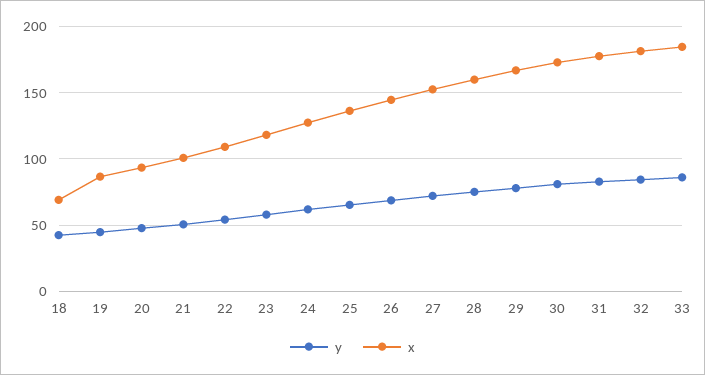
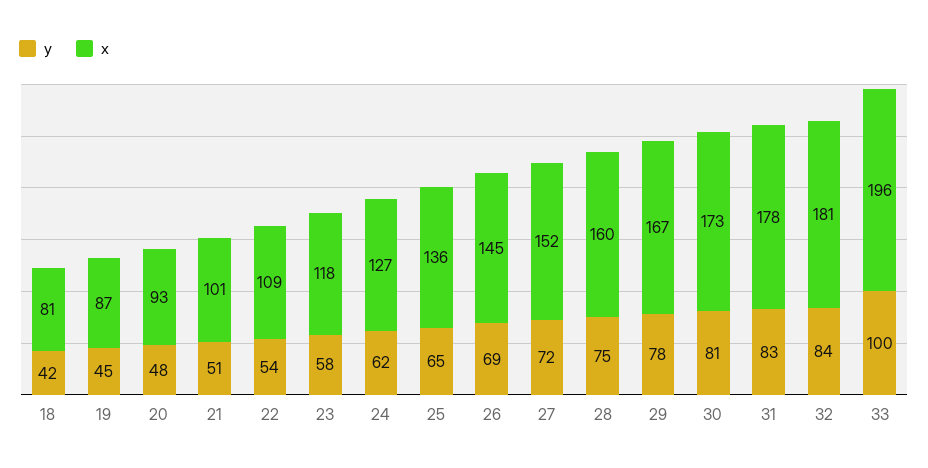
x, 18: 70 -> 81
y, 33: 85 -> 100
x, 33: 185 -> 196

